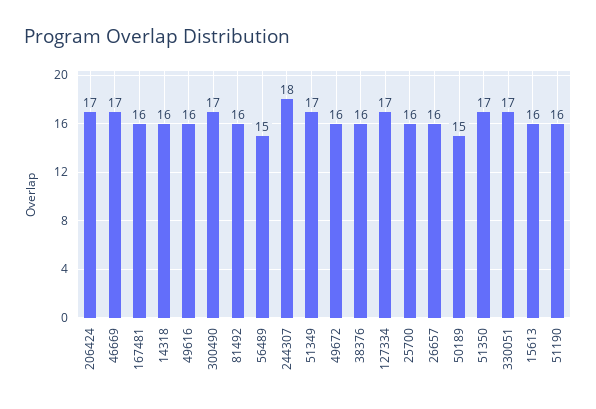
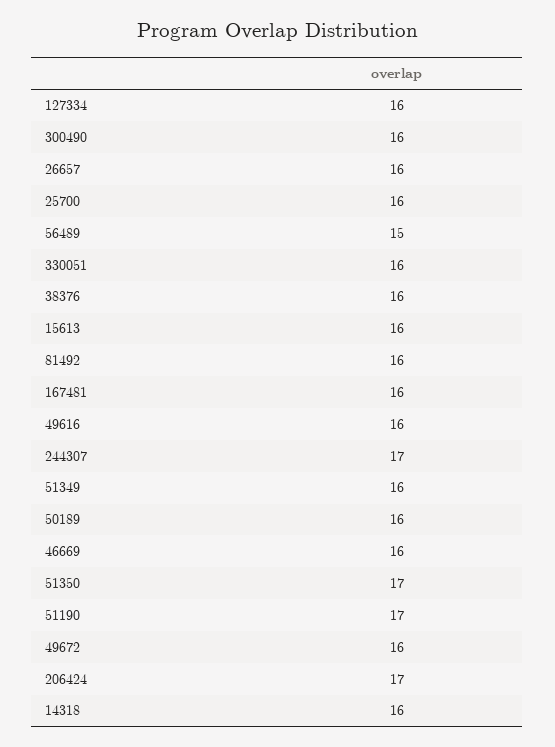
46669: 17 -> 16
300490: 17 -> 16
244307: 18 -> 17
51349: 17 -> 16
127334: 17 -> 16
50189: 15 -> 16
330051: 17 -> 16
51190: 16 -> 17

